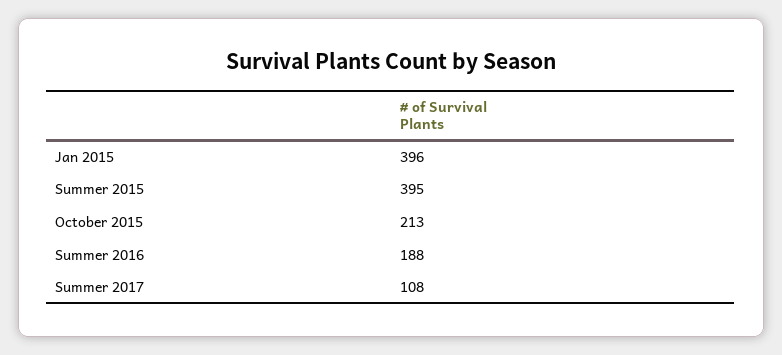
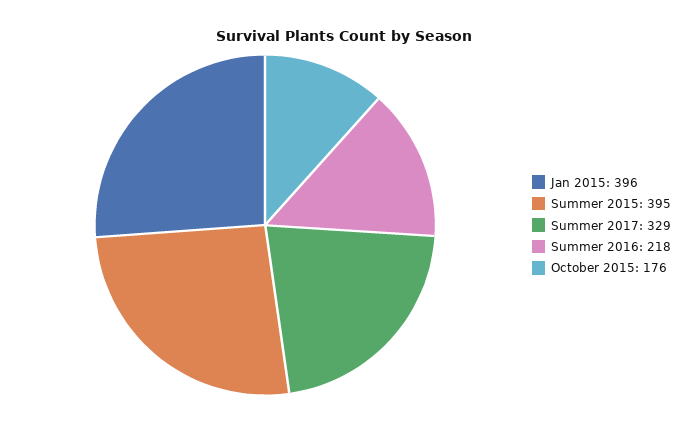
October 2015: 213 -> 176
Summer 2016: 188 -> 218
Summer 2017: 108 -> 329

